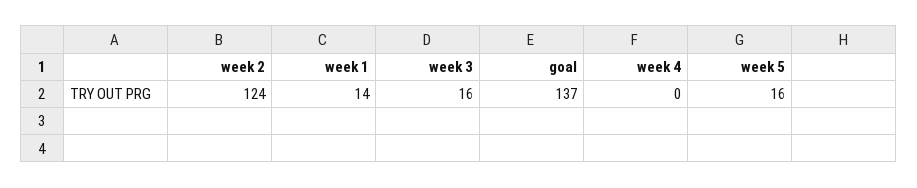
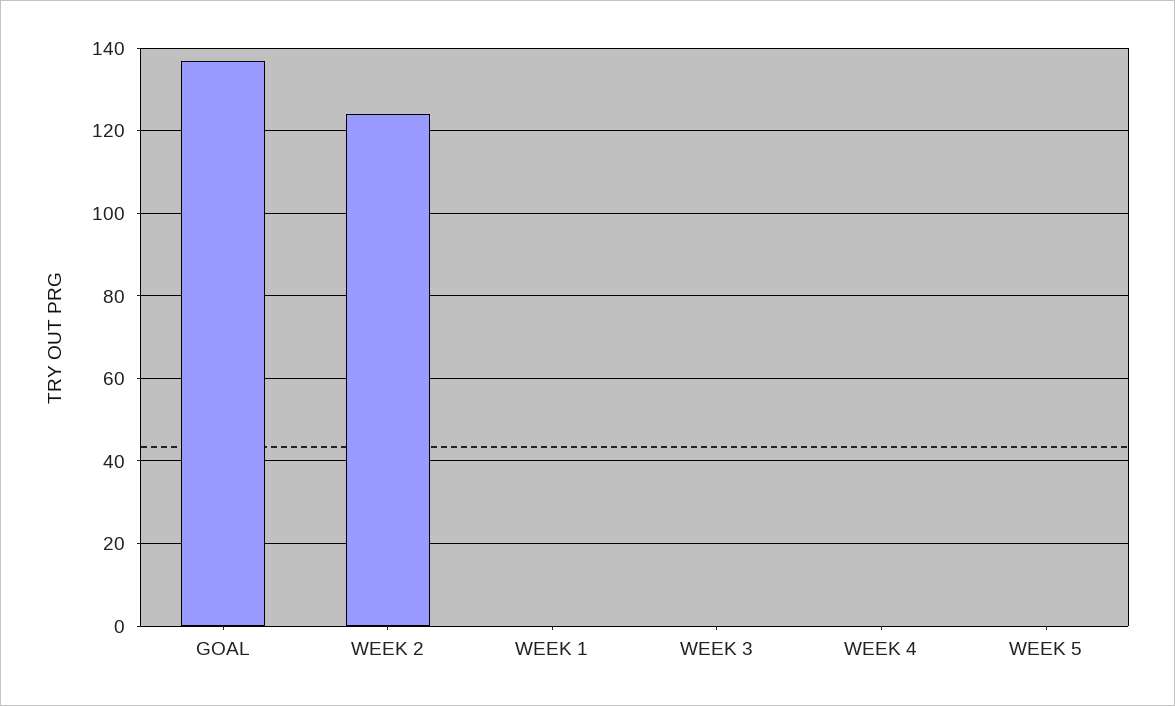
week 1: 14 -> 0
week 3: 16 -> 0
week 5: 16 -> 0

